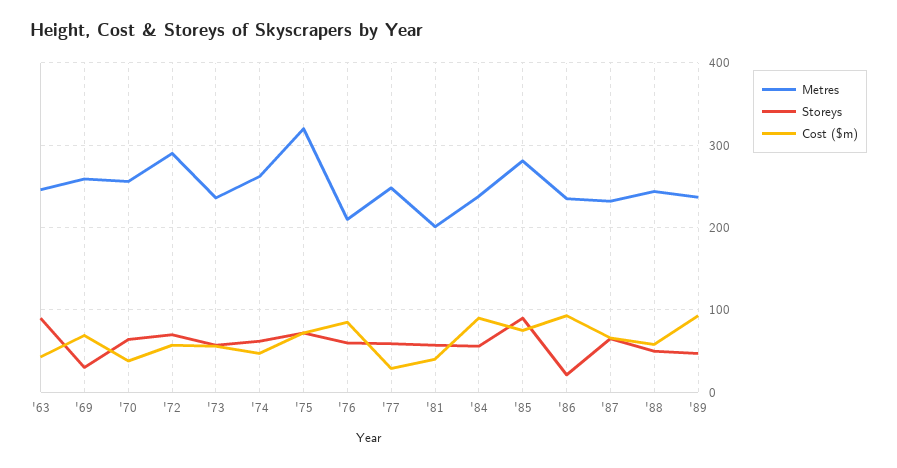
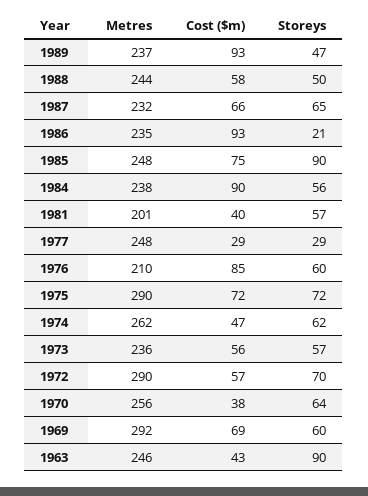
Metres, '69: 260 -> 292
Storeys, '69: 30 -> 60
Metres, '75: 320 -> 290
Storeys, '77: 60 -> 29
Metres, '85: 280 -> 248

